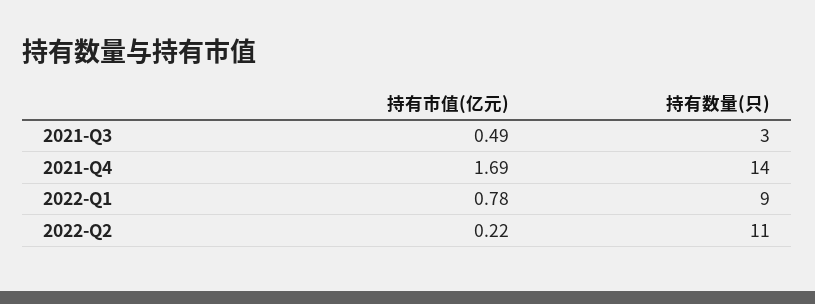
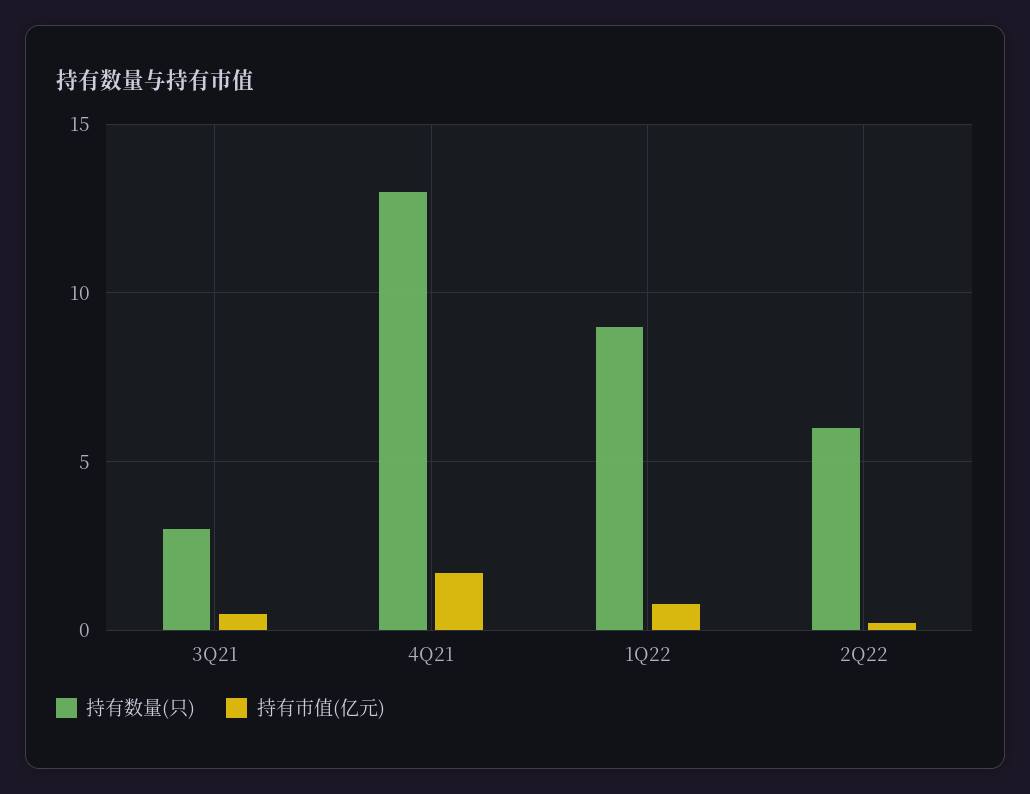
持有数量(只), 2021-Q4: 14 -> 13
持有数量(只), 2022-Q2: 11 -> 6

